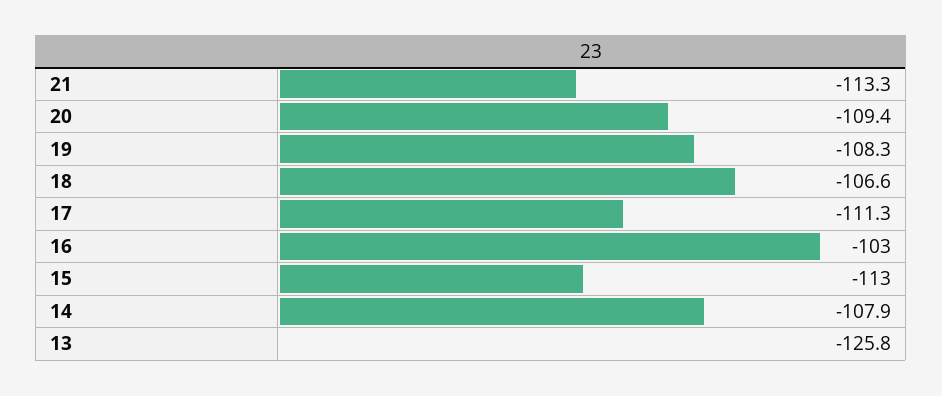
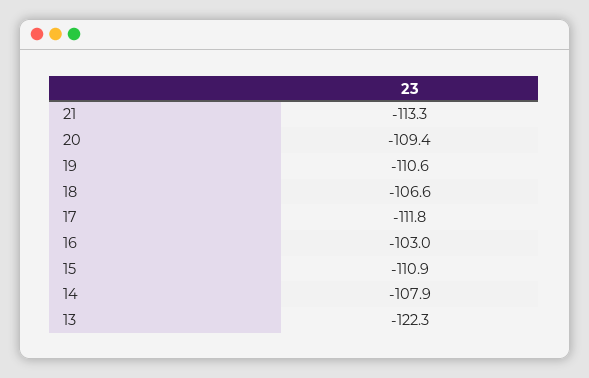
19: -108.3 -> -110.6
17: -111.3 -> -111.8
15: -113 -> -110.9
13: -125.8 -> -122.3

